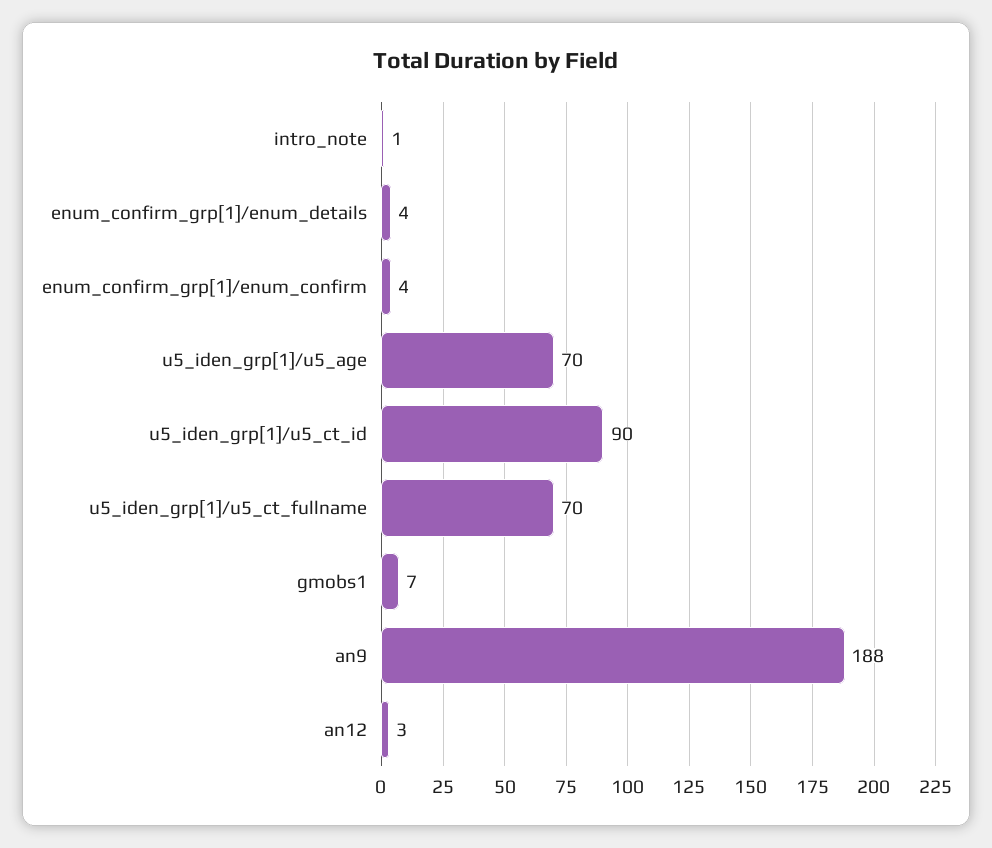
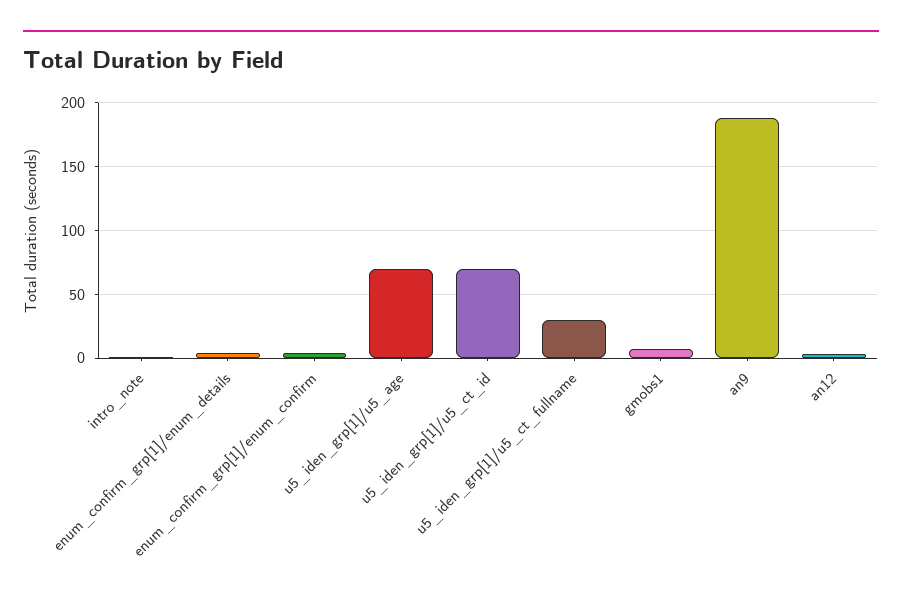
u5_iden_grp[1]/u5_ct_id: 90 -> 70
u5_iden_grp[1]/u5_ct_fullname: 70 -> 30

